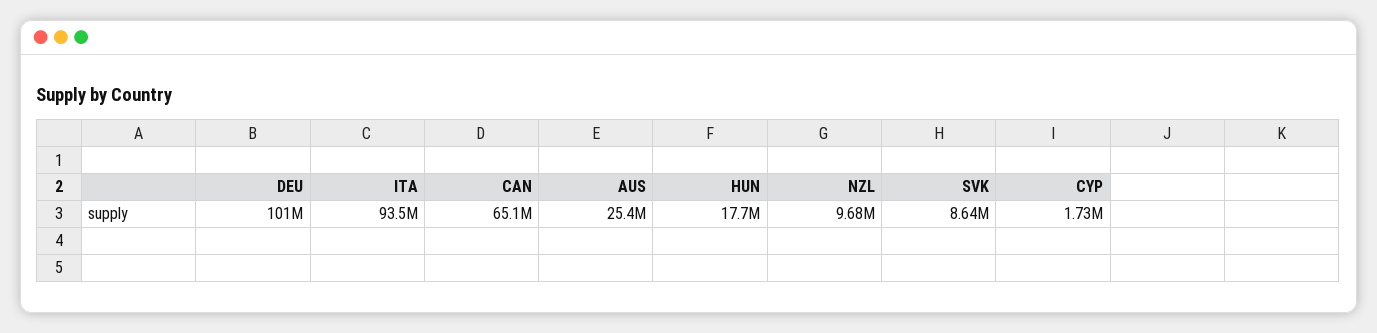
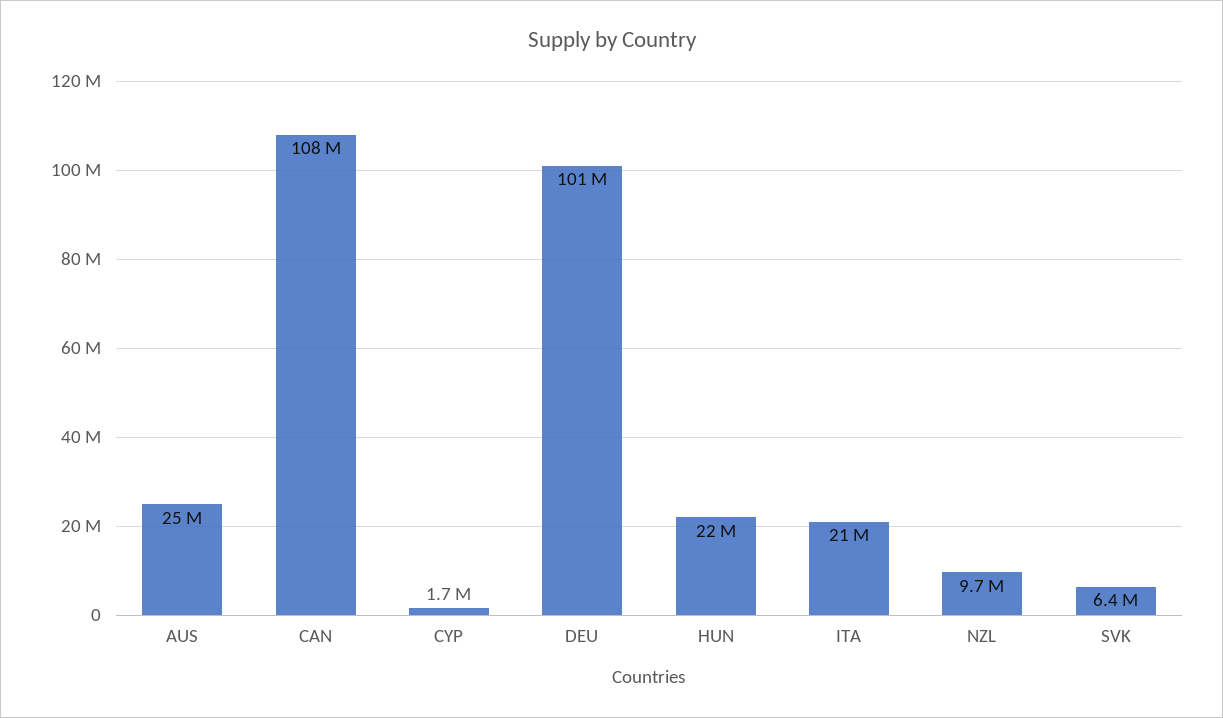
ITA: 93500000 -> 21000000
CAN: 65100000 -> 108000000
HUN: 17700000 -> 22000000
SVK: 8640000 -> 6400000

